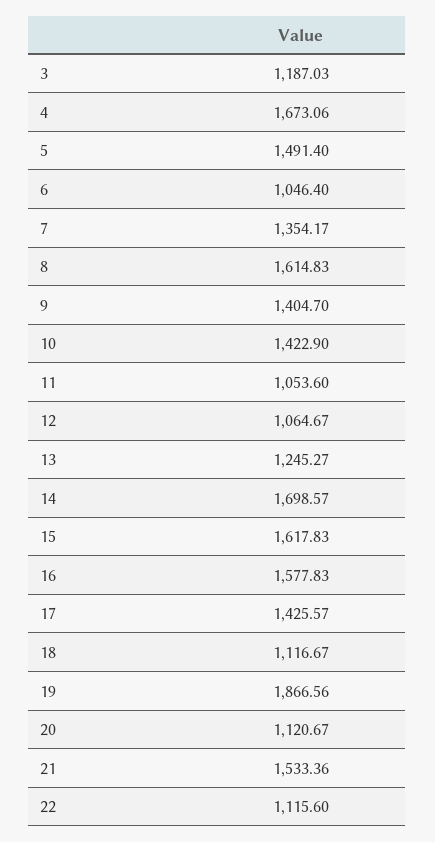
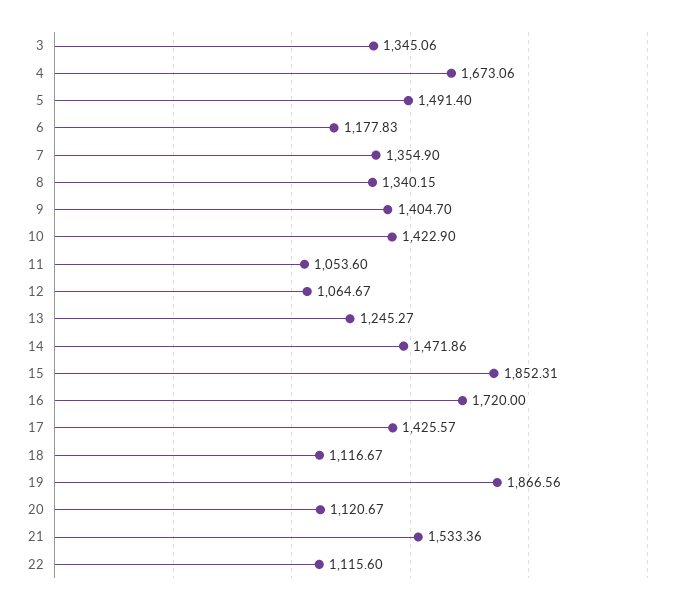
3: 1187.03 -> 1345.06
6: 1046.4 -> 1177.83
7: 1354.17 -> 1354.9
8: 1614.83 -> 1340.15
14: 1698.57 -> 1471.86
15: 1617.83 -> 1852.31
16: 1577.83 -> 1720

